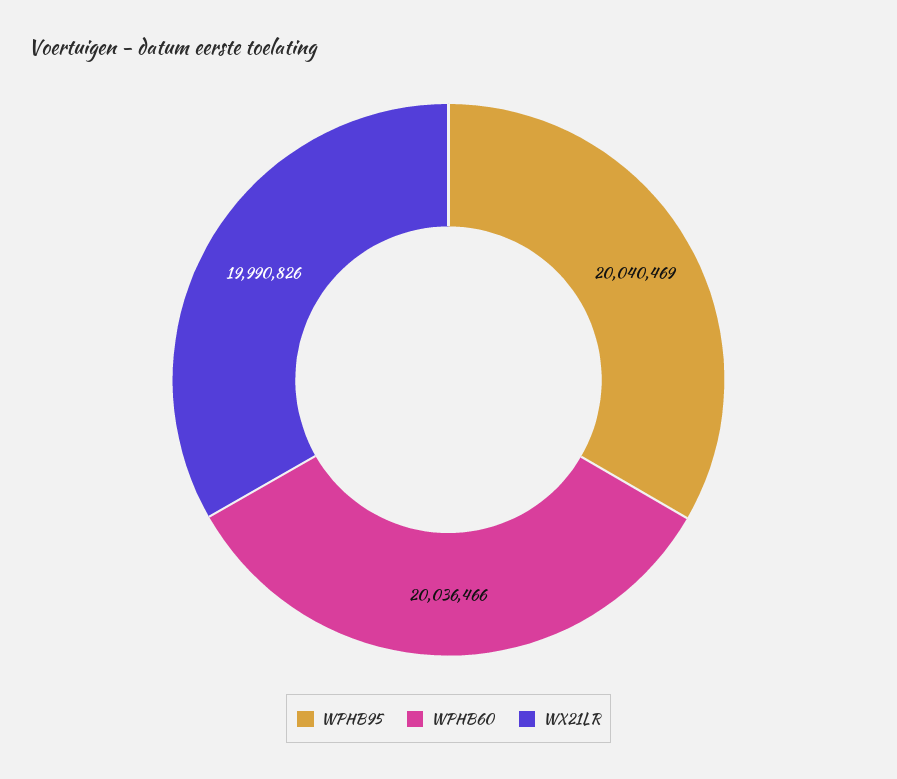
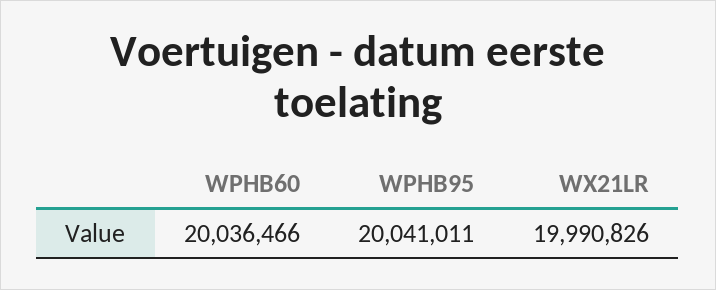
WPHB95: 20040469 -> 20041011

